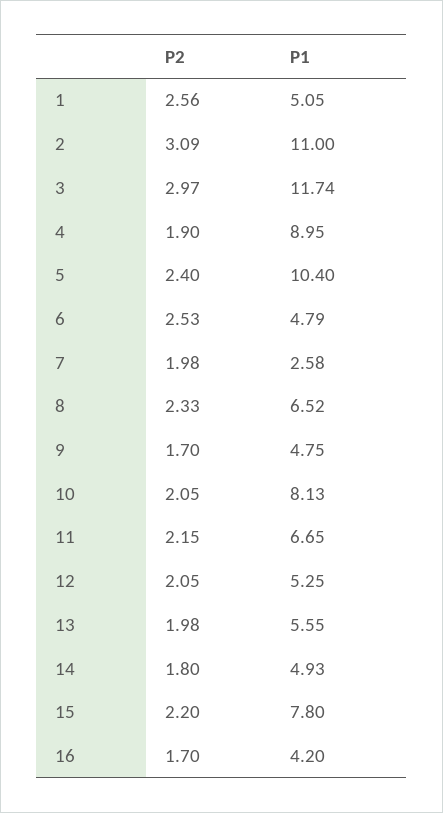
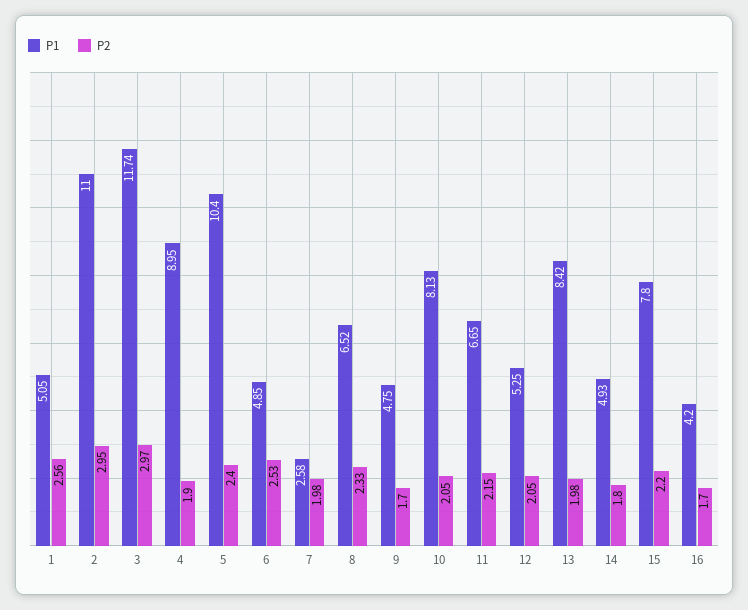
P2, 2: 3.09 -> 2.95
P1, 6: 4.79 -> 4.85
P1, 13: 5.55 -> 8.42

